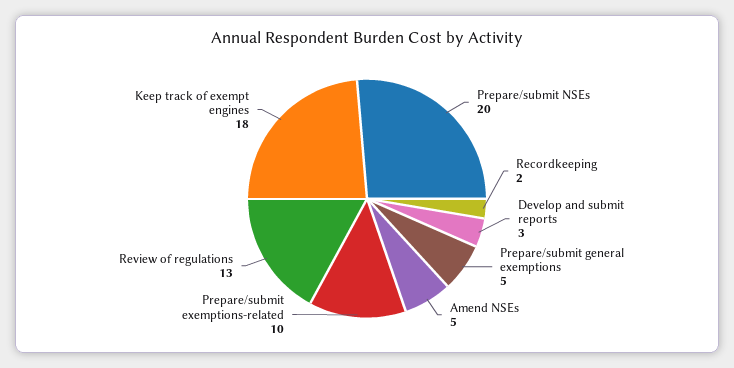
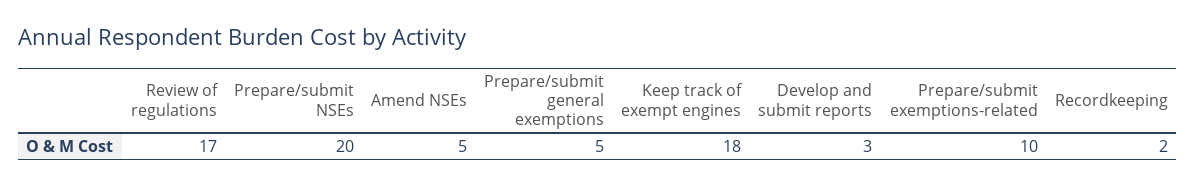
Review of regulations: 13 -> 17

